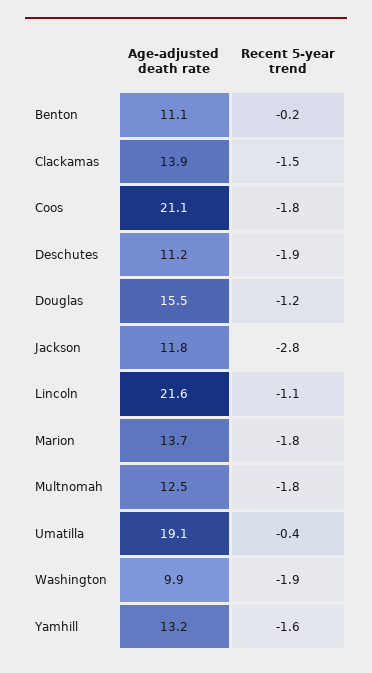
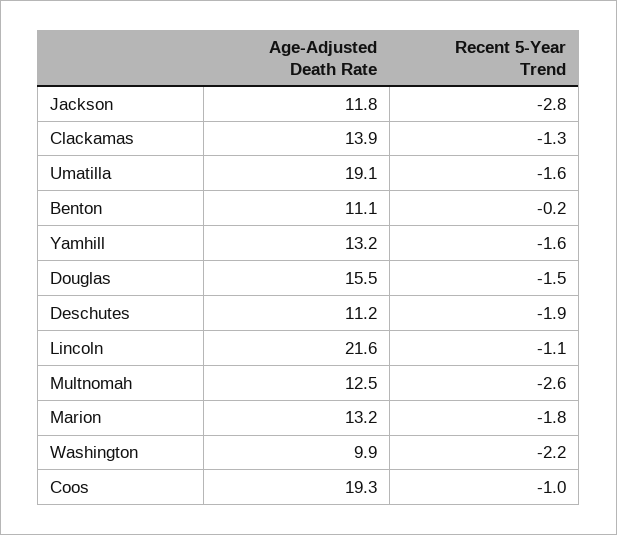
Recent 5-year trend, Clackamas: -1.5 -> -1.3
Age-adjusted death rate, Coos: 21.1 -> 19.3
Recent 5-year trend, Coos: -1.8 -> -1
Recent 5-year trend, Douglas: -1.2 -> -1.5
Age-adjusted death rate, Marion: 13.7 -> 13.2
Recent 5-year trend, Multnomah: -1.8 -> -2.6
Recent 5-year trend, Umatilla: -0.4 -> -1.6
Recent 5-year trend, Washington: -1.9 -> -2.2

